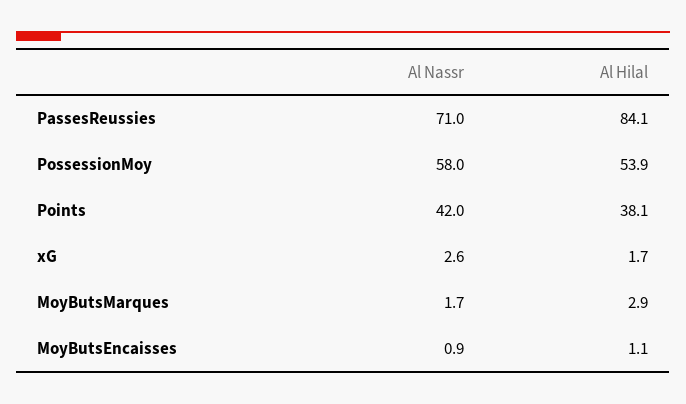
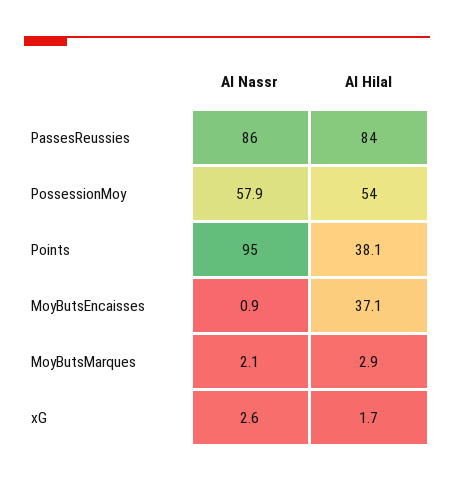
Al Nassr, PassesReussies: 71 -> 86
Al Hilal, PassesReussies: 84.1 -> 84
Al Nassr, PossessionMoy: 58 -> 57.9
Al Hilal, PossessionMoy: 53.9 -> 54
Al Nassr, Points: 42 -> 95
Al Nassr, MoyButsMarques: 1.7 -> 2.1
Al Hilal, MoyButsEncaisses: 1.1 -> 37.1

